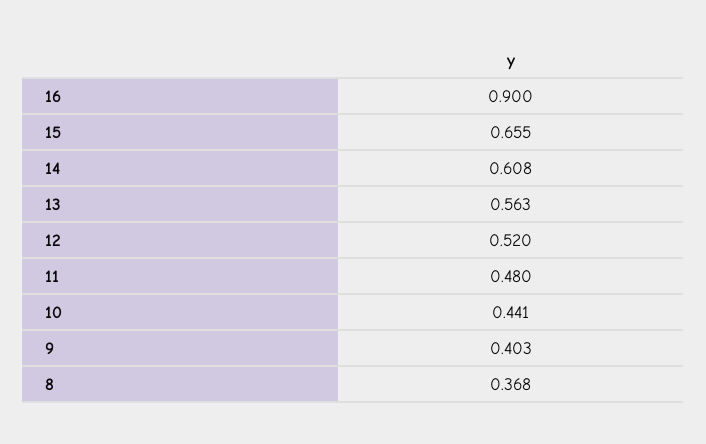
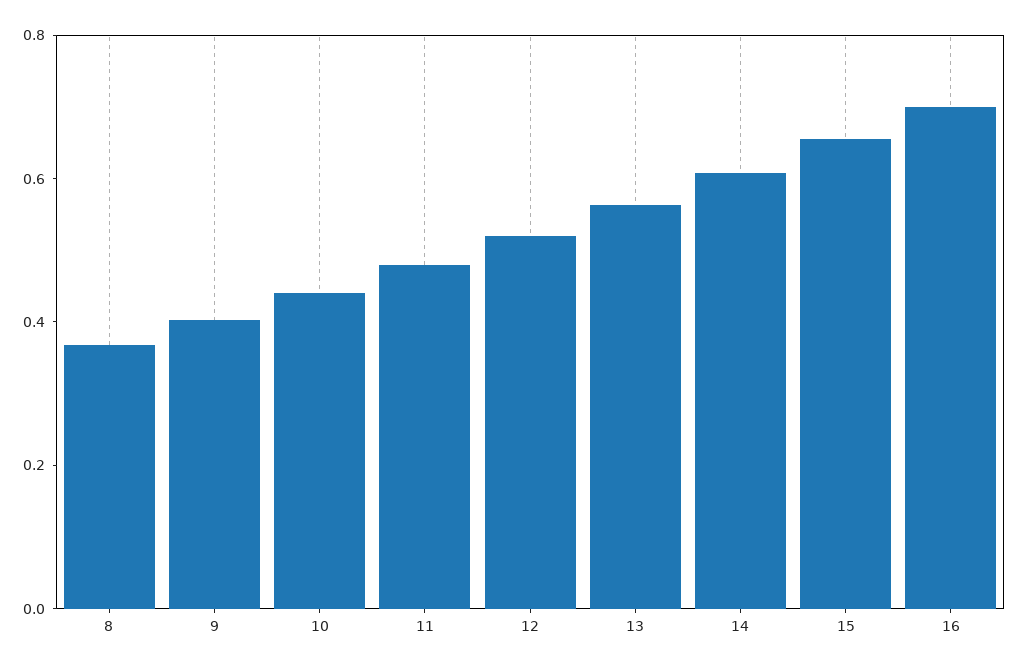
16: 0.9 -> 0.7

